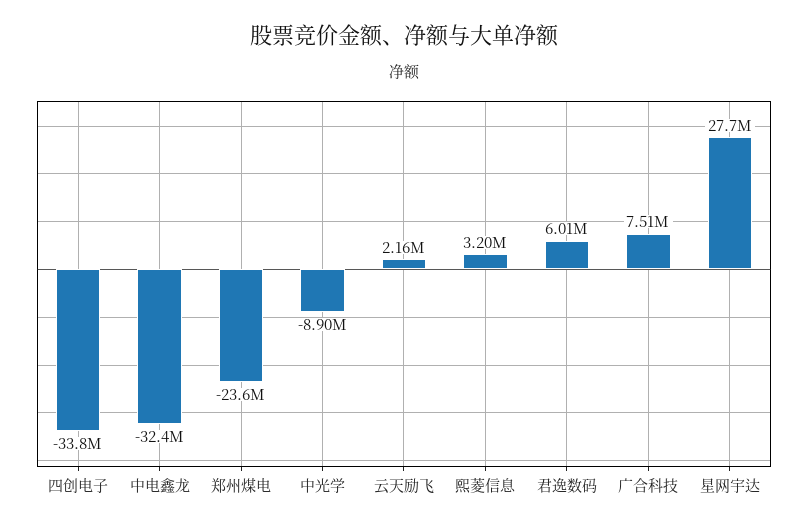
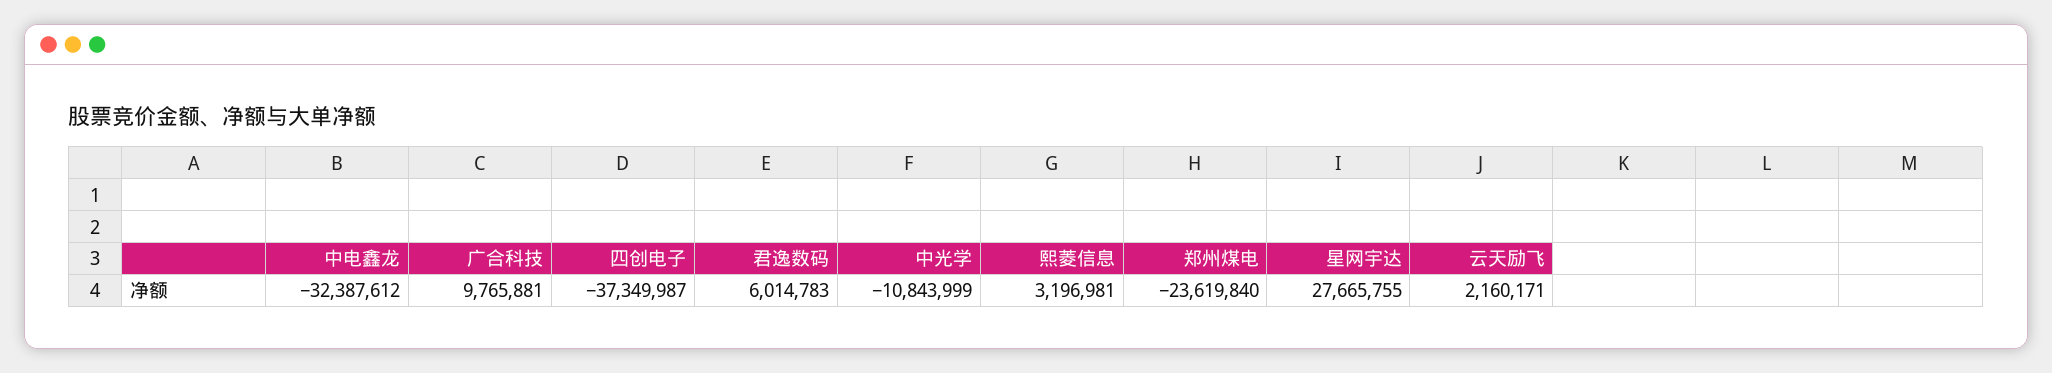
四创电子: -33800000 -> -37349987
中光学: -8900000 -> -10843999
广合科技: 7510000 -> 9765881

